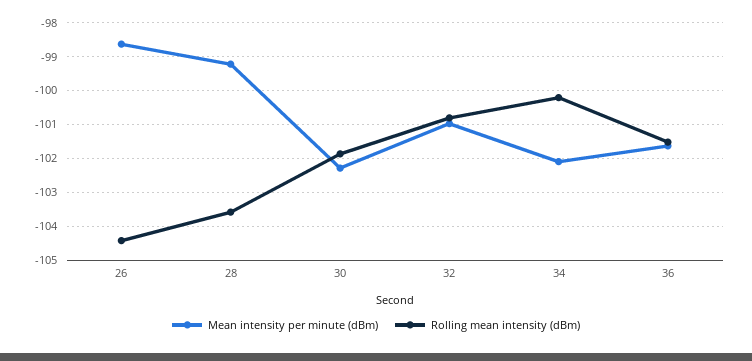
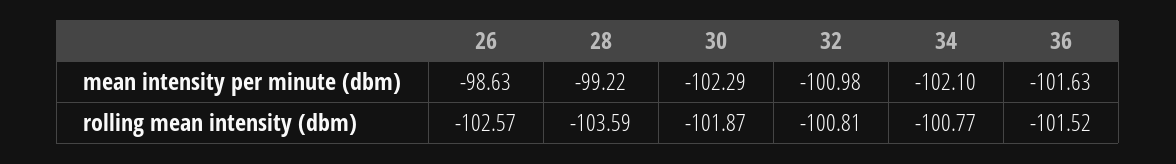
Rolling mean intensity (dBm), 26: -104.4 -> -102.57
Rolling mean intensity (dBm), 34: -100.2 -> -100.77

